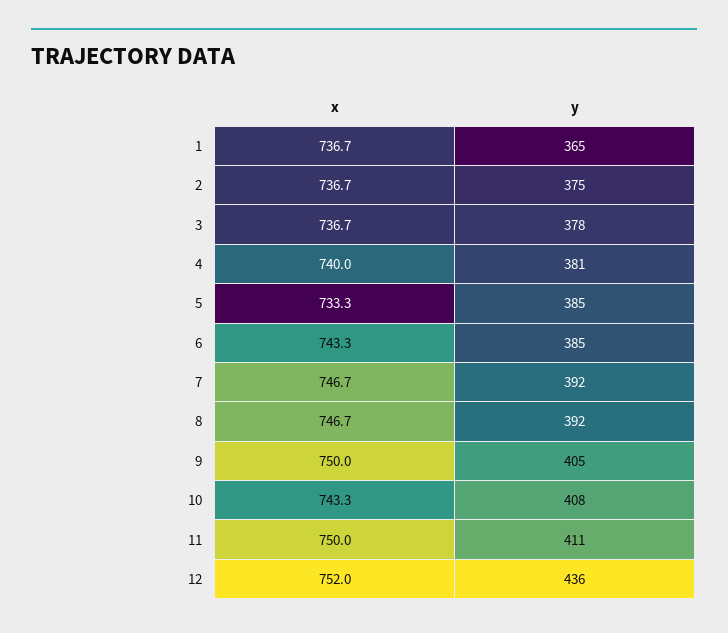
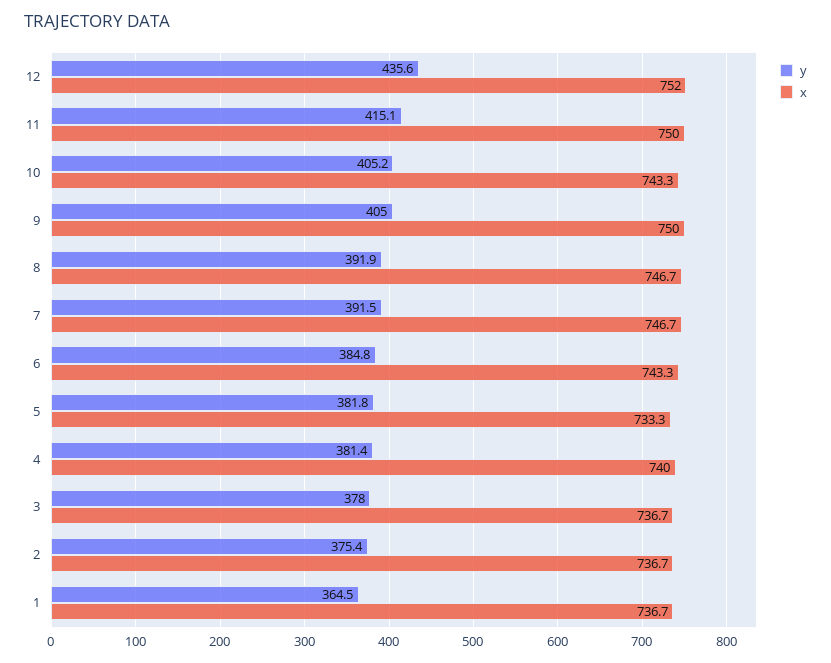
y, 5: 385 -> 381.8
y, 10: 408 -> 405.2
y, 11: 411 -> 415.1

